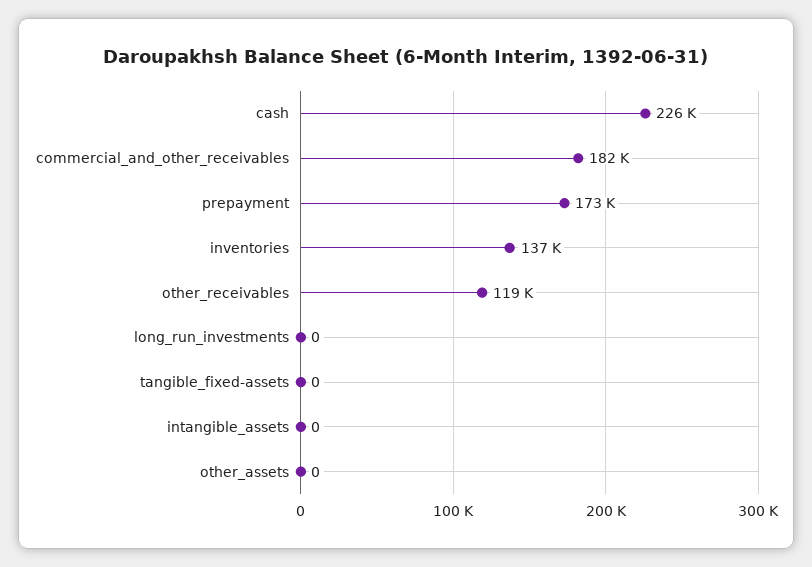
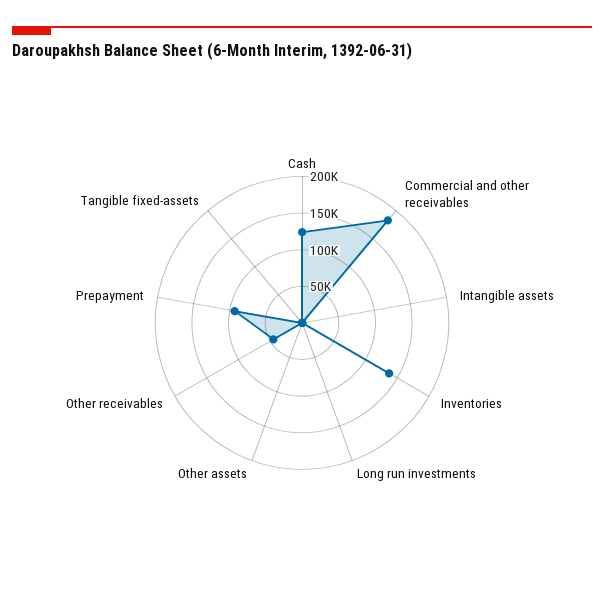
cash: 226000 -> 125000
prepayment: 173000 -> 100000
other_receivables: 119000 -> 50000

